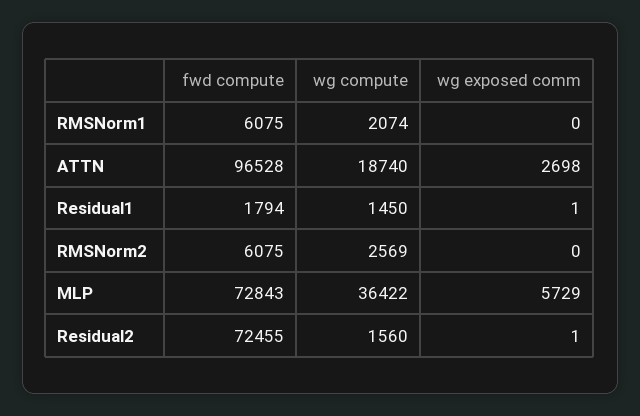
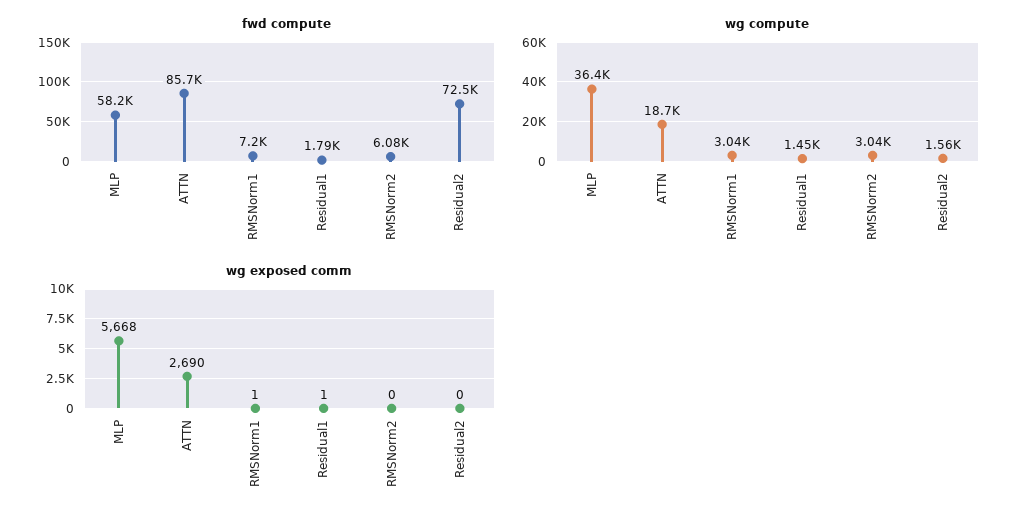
fwd compute, RMSNorm1: 6075 -> 7200
wg compute, RMSNorm1: 2074 -> 3040
wg exposed comm, RMSNorm1: 0 -> 1
fwd compute, ATTN: 96528 -> 85700
wg exposed comm, ATTN: 2698 -> 2690
wg compute, RMSNorm2: 2569 -> 3040
fwd compute, MLP: 72843 -> 58200
wg exposed comm, MLP: 5729 -> 5668
wg exposed comm, Residual2: 1 -> 0

